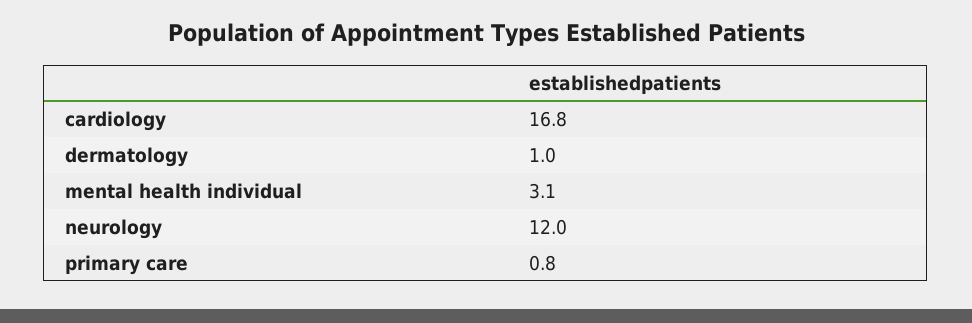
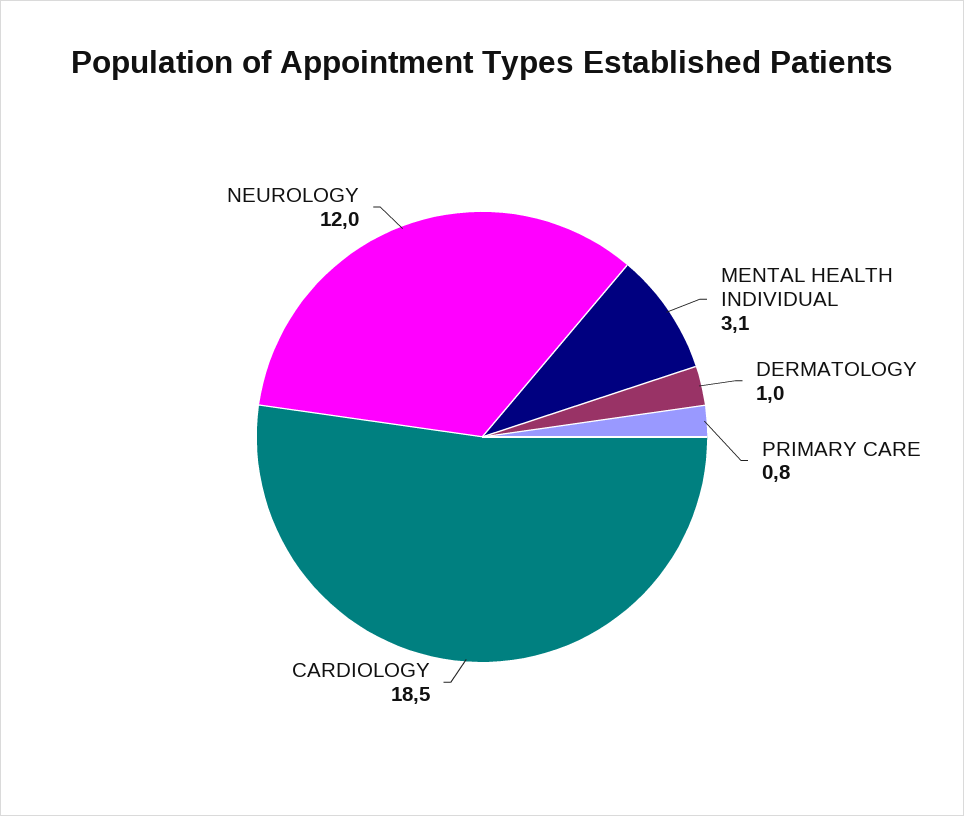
cardiology: 16.8 -> 18.5

